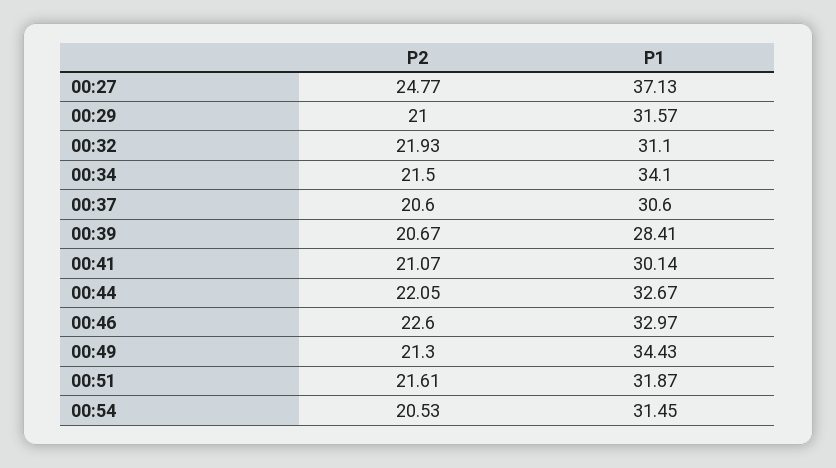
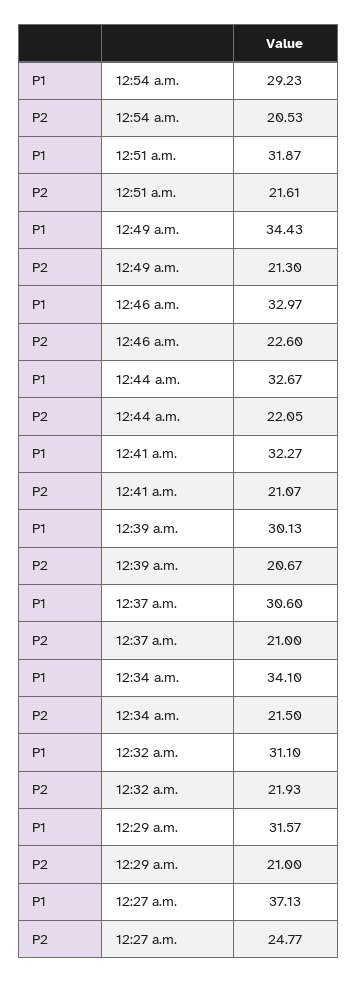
P2, 00:37: 20.6 -> 21
P1, 00:39: 28.41 -> 30.13
P1, 00:41: 30.14 -> 32.27
P1, 00:54: 31.45 -> 29.23

